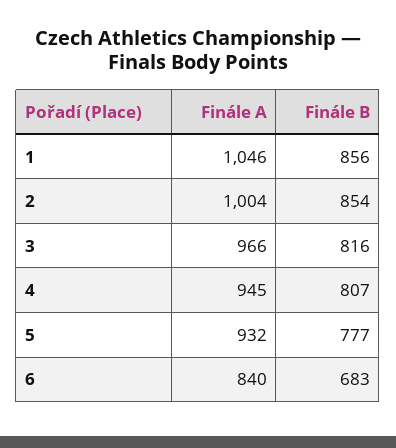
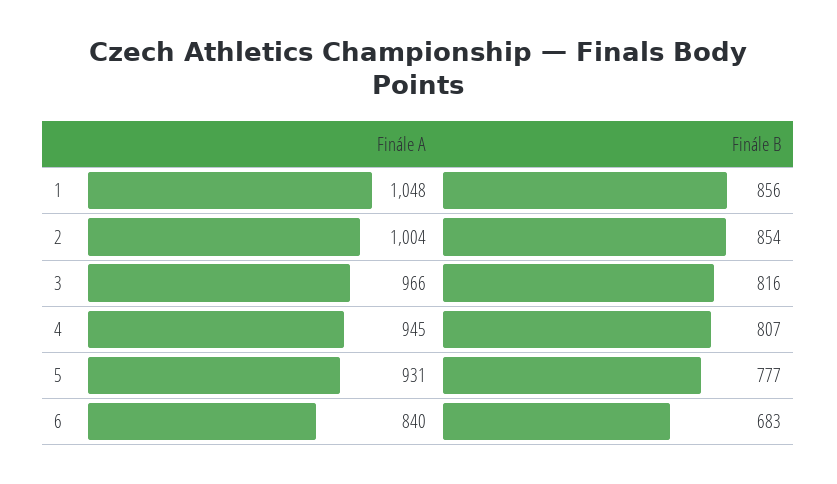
Finále A, 1: 1046 -> 1048
Finále A, 5: 932 -> 931

